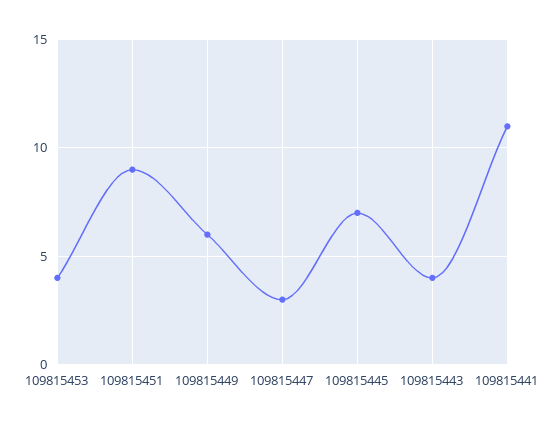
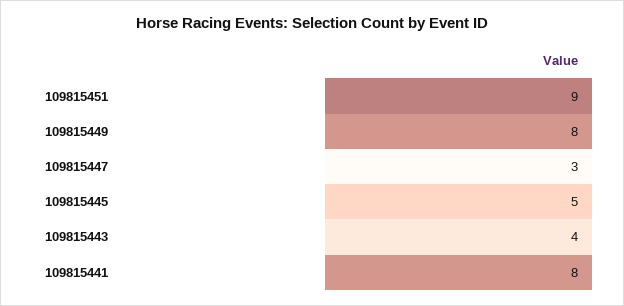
109815453: 4 -> none
109815449: 6 -> 8
109815445: 7 -> 5
109815441: 11 -> 8

